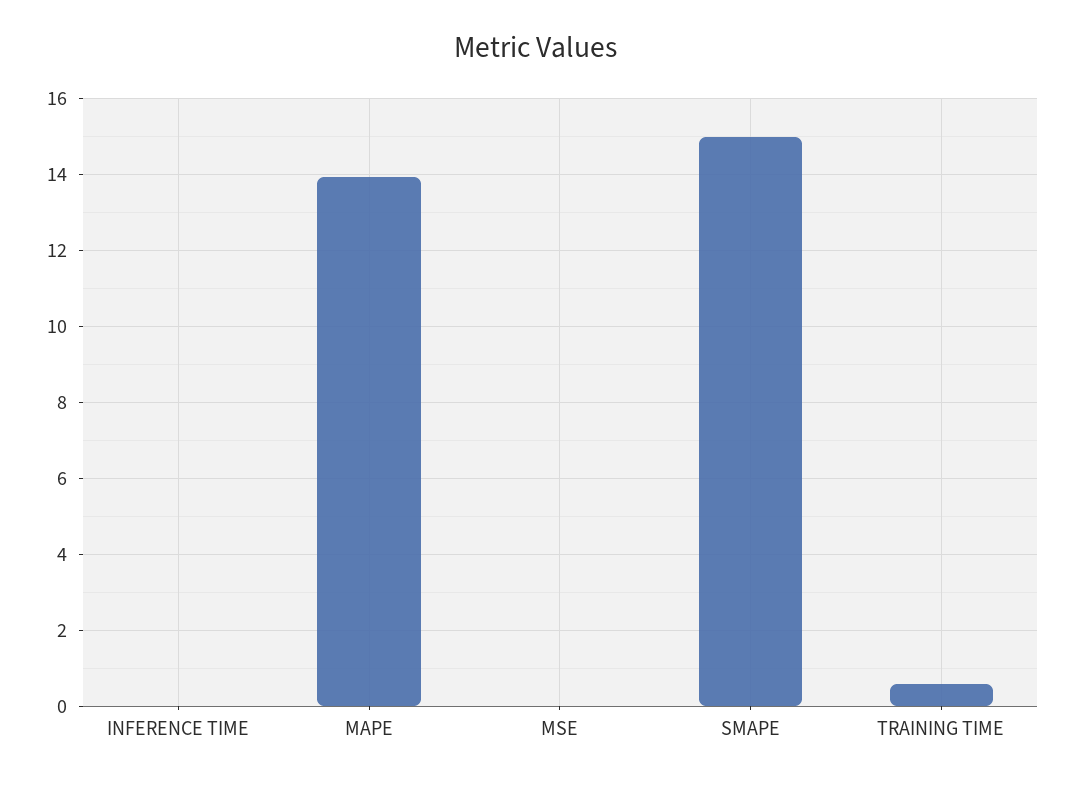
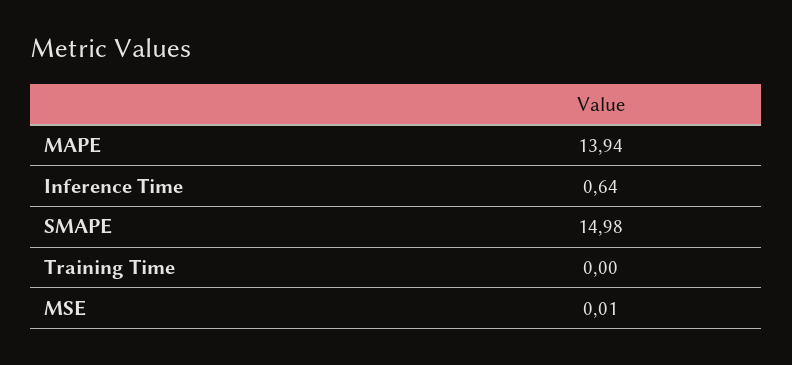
INFERENCE TIME: 0 -> 0.64
TRAINING TIME: 0.6 -> 0

